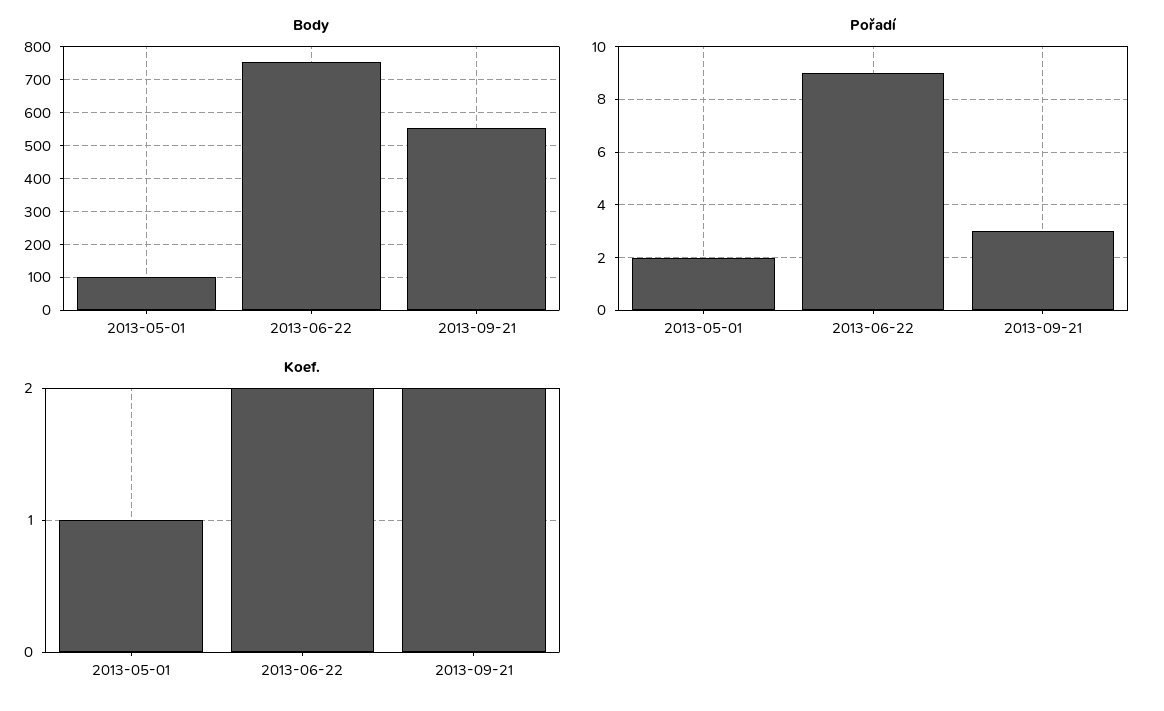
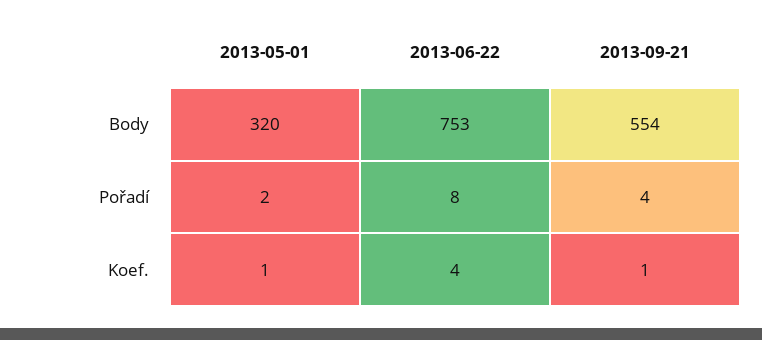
Body, 2013-05-01: 100 -> 320
Pořadí, 2013-06-22: 9 -> 8
Pořadí, 2013-09-21: 3 -> 4
Koef., 2013-06-22: 2 -> 4
Koef., 2013-09-21: 2 -> 1

